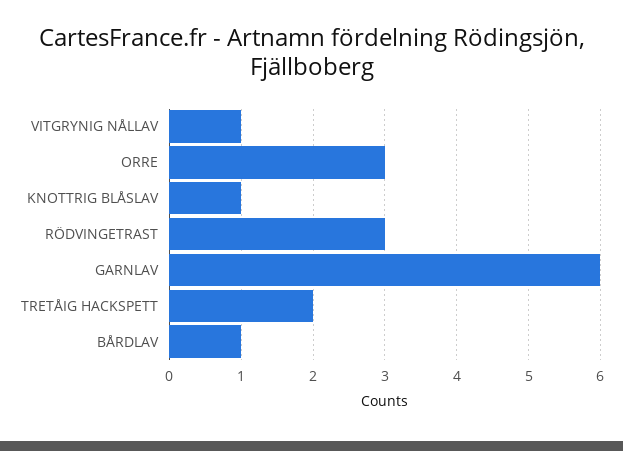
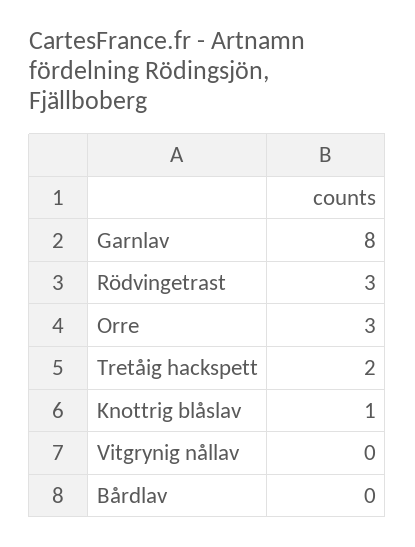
VITGRYNIG NÅLLAV: 1 -> 0
GARNLAV: 6 -> 8
BÅRDLAV: 1 -> 0

